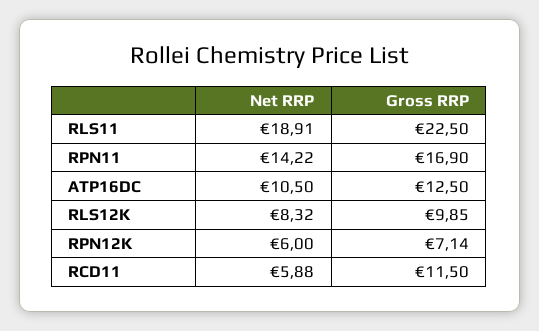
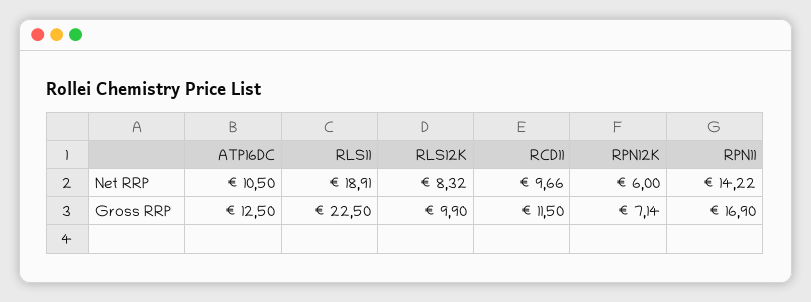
Gross RRP, RLS12K: 9.85 -> 9.9
Net RRP, RCD11: 5.88 -> 9.66

